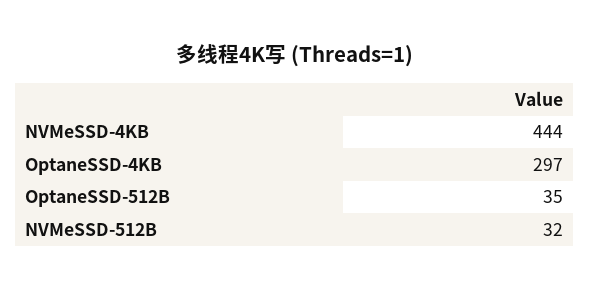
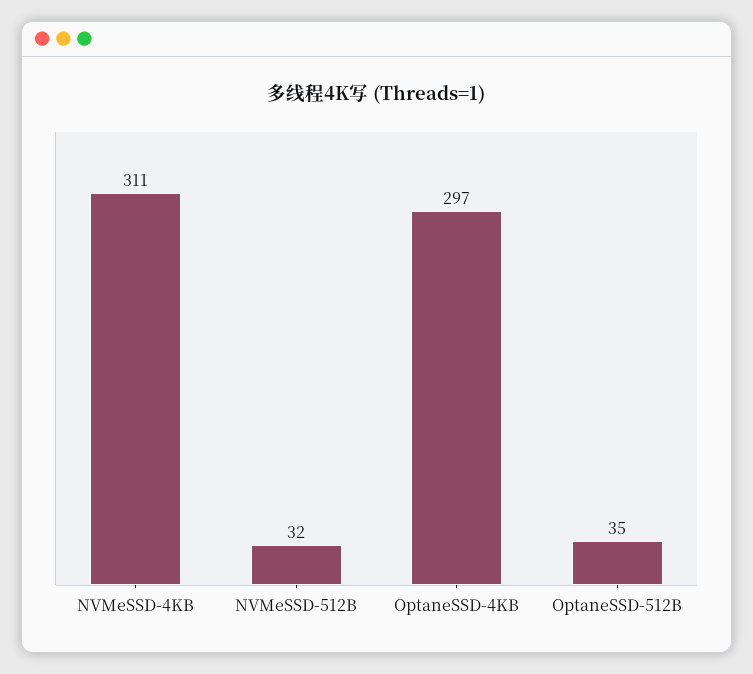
NVMeSSD-4KB: 444 -> 311

